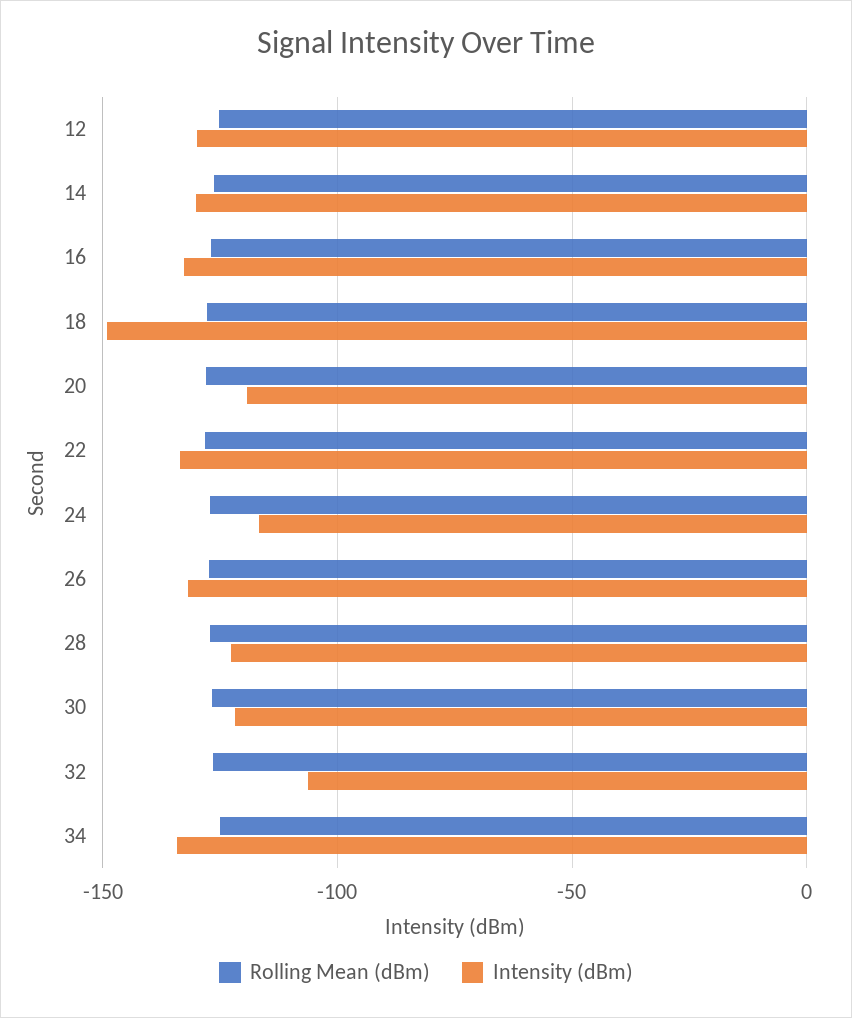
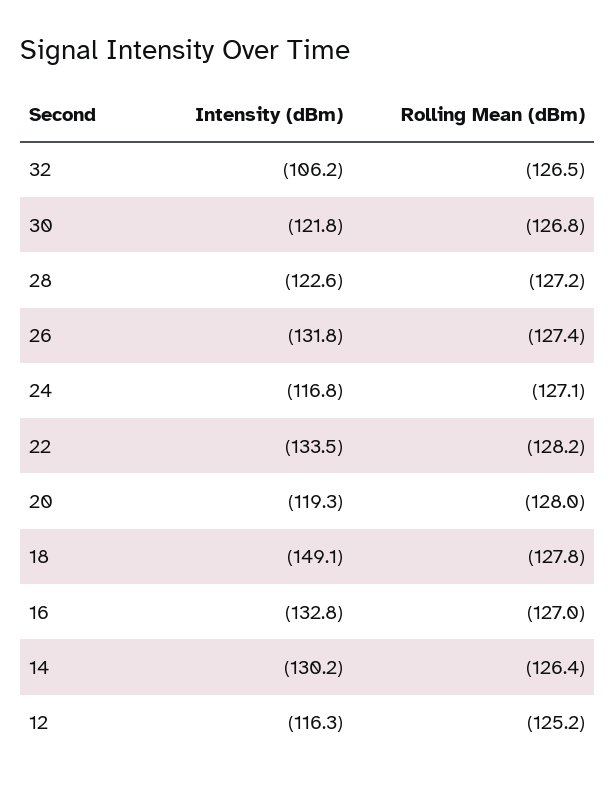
Intensity (dBm), 12: -130 -> -116.3
Rolling Mean (dBm), 34: -125 -> none
Intensity (dBm), 34: -135 -> none

